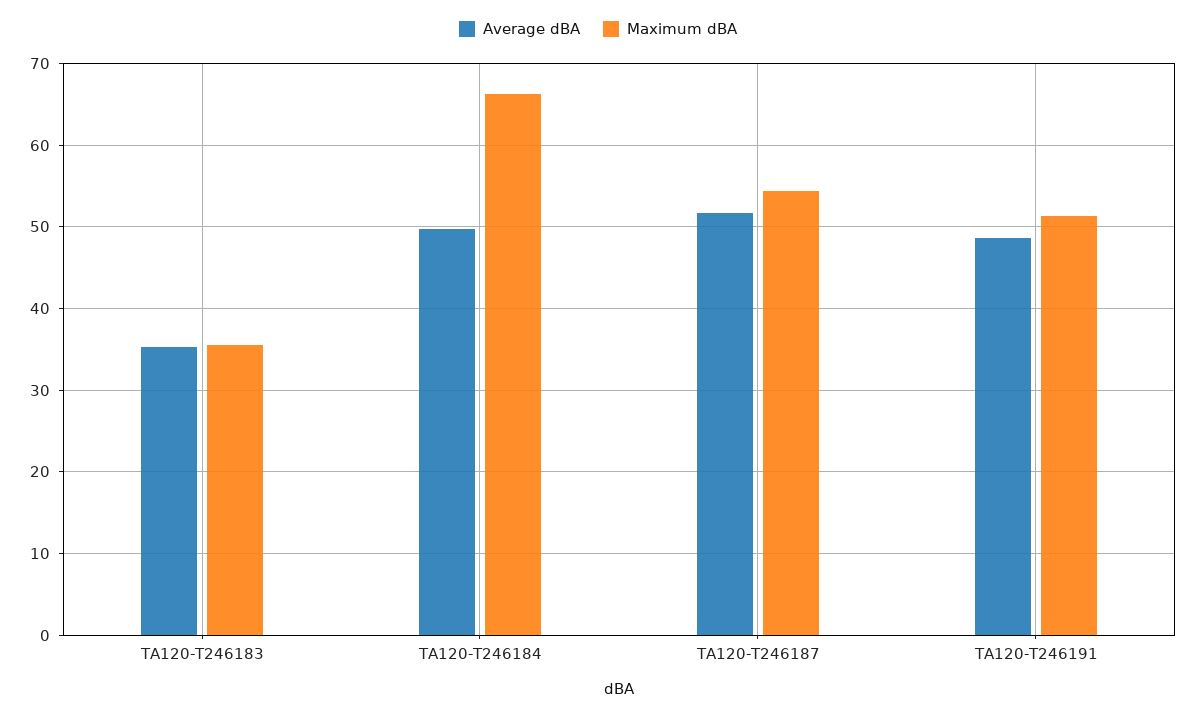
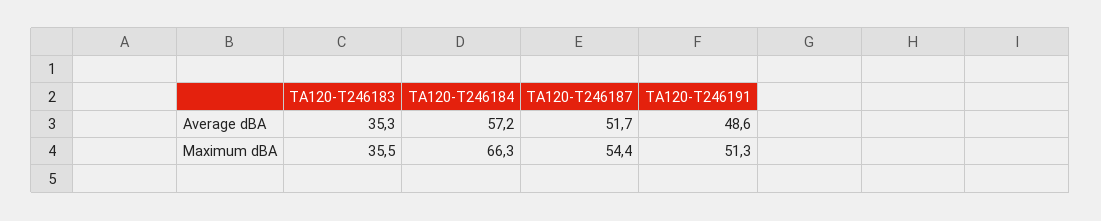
Average dBA, TA120-T246184: 50 -> 57.2

